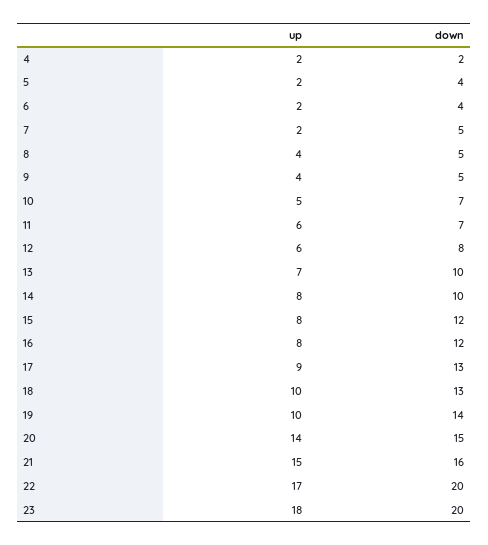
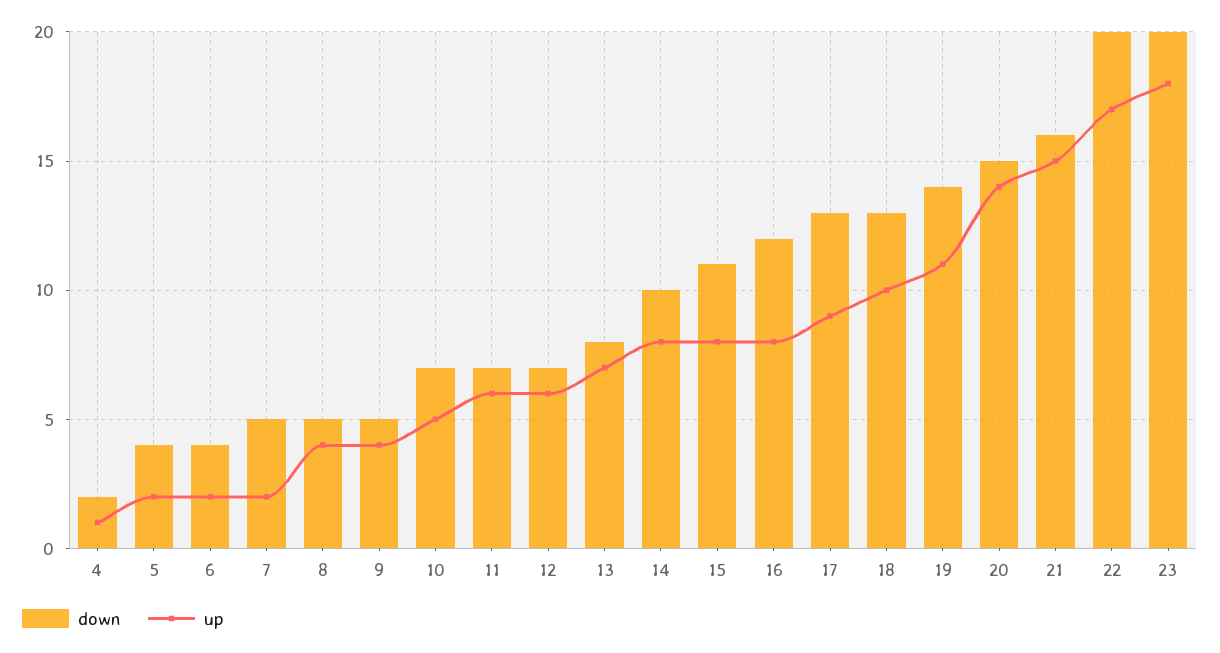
up, 4: 2 -> 1
down, 12: 8 -> 7
down, 13: 10 -> 8
down, 15: 12 -> 11
up, 19: 10 -> 11

